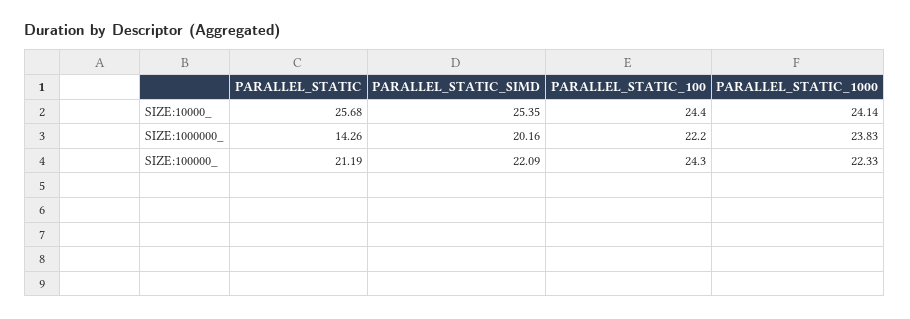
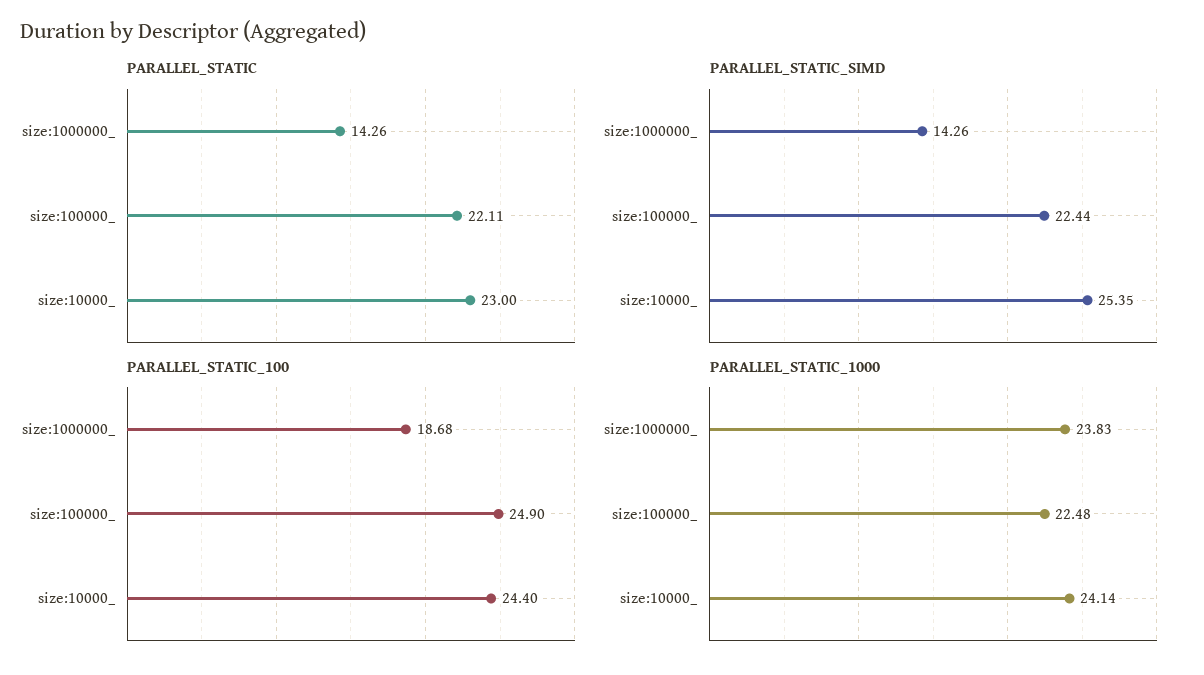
PARALLEL_STATIC, SIZE:10000_: 25.68 -> 23
PARALLEL_STATIC_SIMD, SIZE:1000000_: 20.16 -> 14.26
PARALLEL_STATIC_100, SIZE:1000000_: 22.2 -> 18.68
PARALLEL_STATIC, SIZE:100000_: 21.19 -> 22.11
PARALLEL_STATIC_SIMD, SIZE:100000_: 22.09 -> 22.44
PARALLEL_STATIC_100, SIZE:100000_: 24.3 -> 24.9
PARALLEL_STATIC_1000, SIZE:100000_: 22.33 -> 22.48

